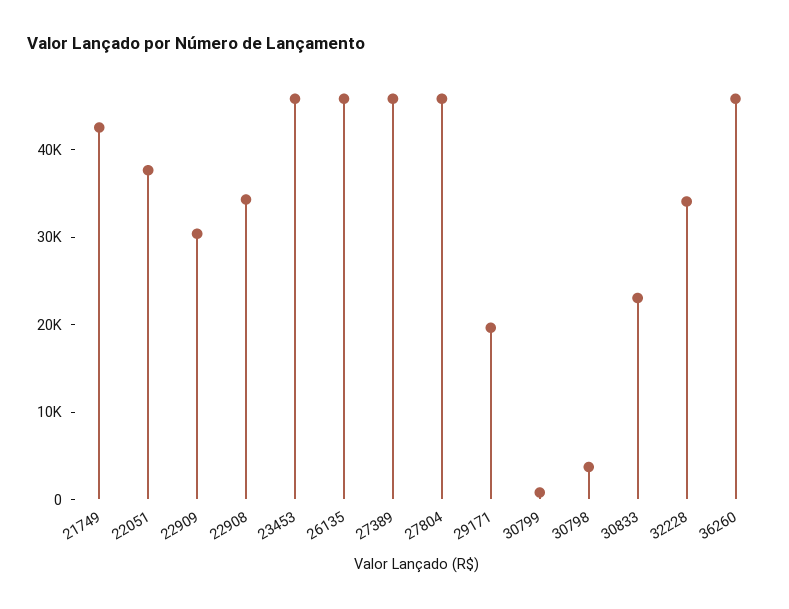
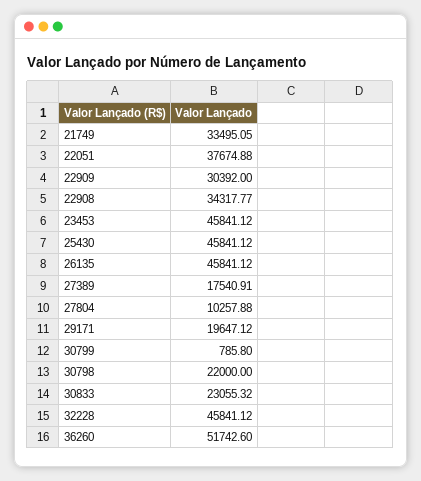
21749: 42000 -> 33495.05
27389: 46000 -> 17540.91
27804: 46000 -> 10257.88
30798: 4000 -> 22000
32228: 34000 -> 45841.12
36260: 46000 -> 51742.6
25430: none -> 45841.12

